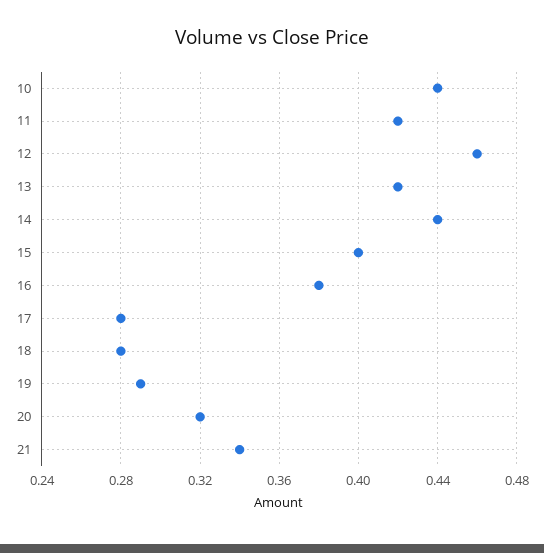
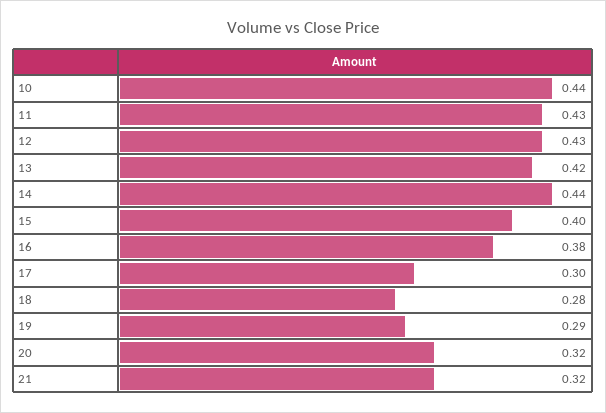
11: 0.42 -> 0.43
12: 0.46 -> 0.43
17: 0.28 -> 0.3
21: 0.34 -> 0.32

